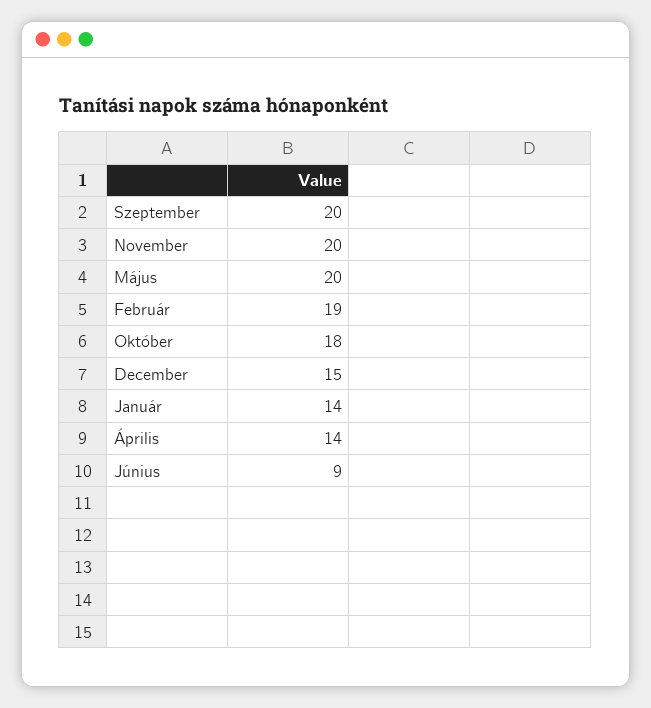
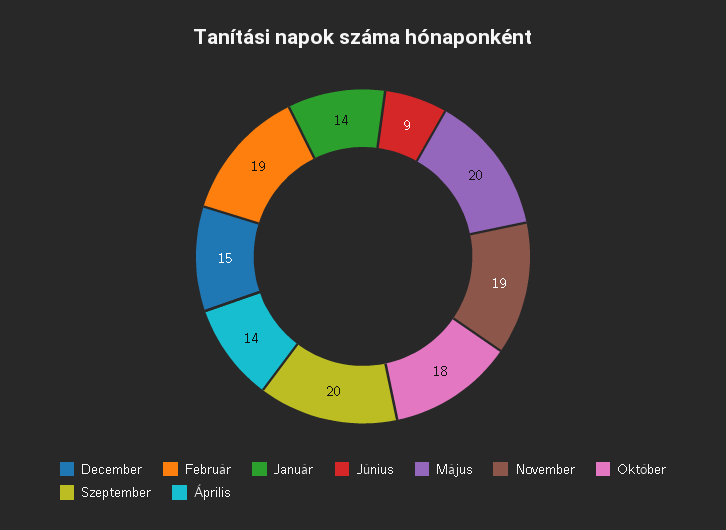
November: 20 -> 19

